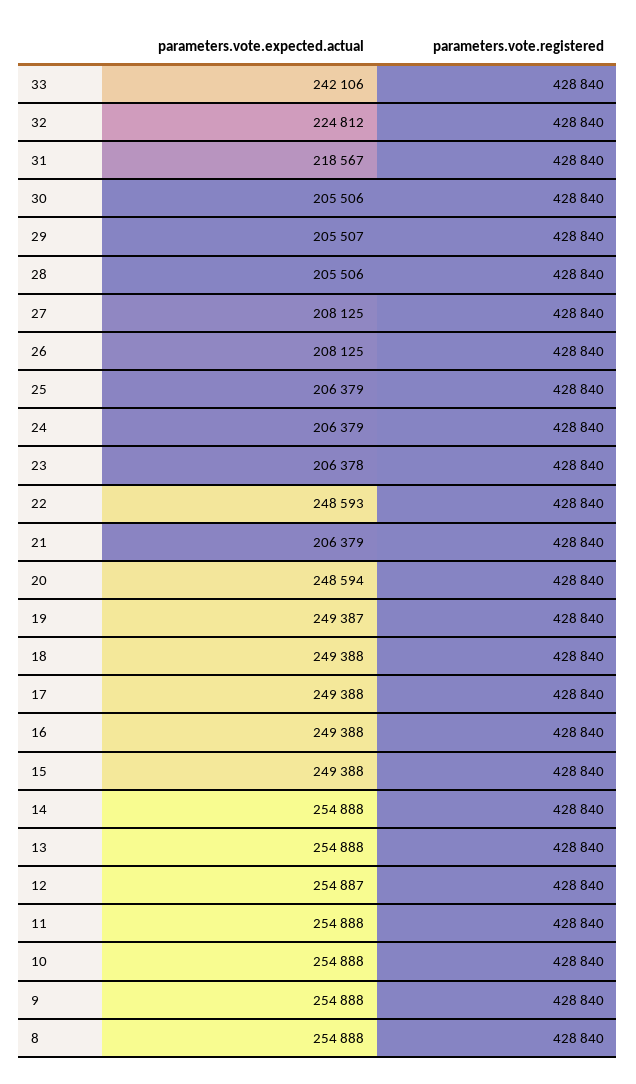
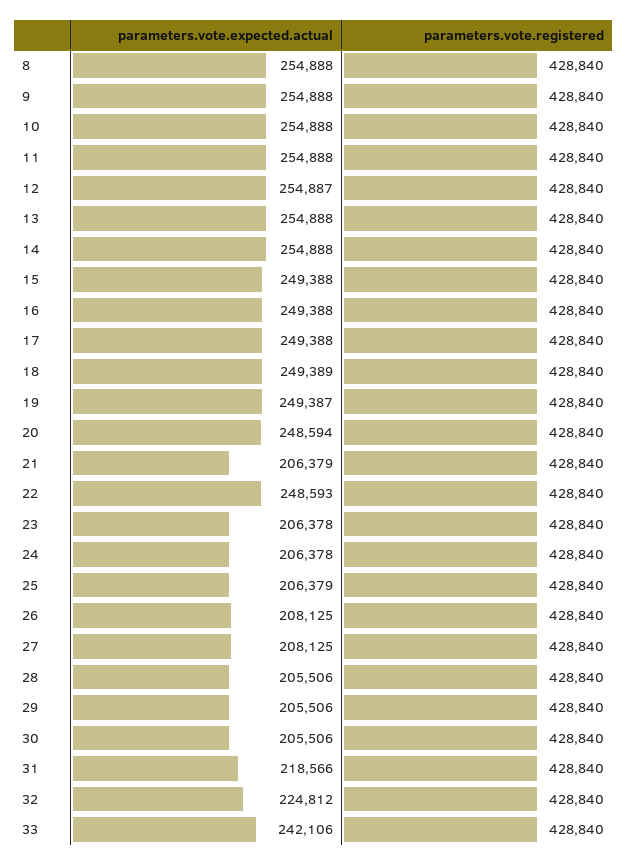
parameters.vote.expected.actual, 31: 218567 -> 218566
parameters.vote.expected.actual, 29: 205507 -> 205506
parameters.vote.expected.actual, 24: 206379 -> 206378
parameters.vote.expected.actual, 18: 249388 -> 249389

